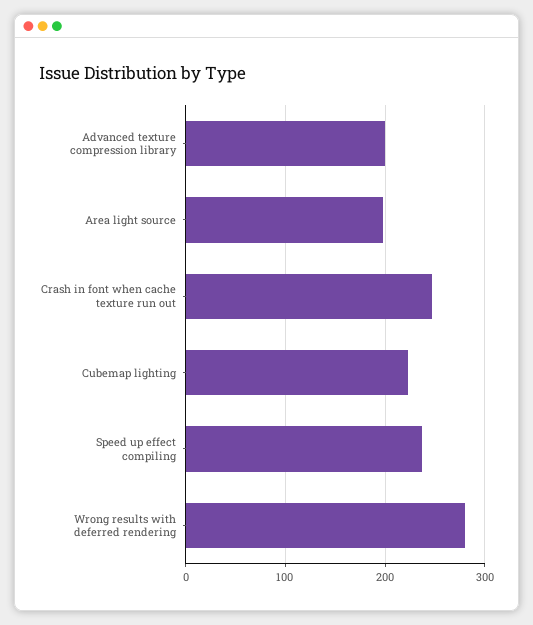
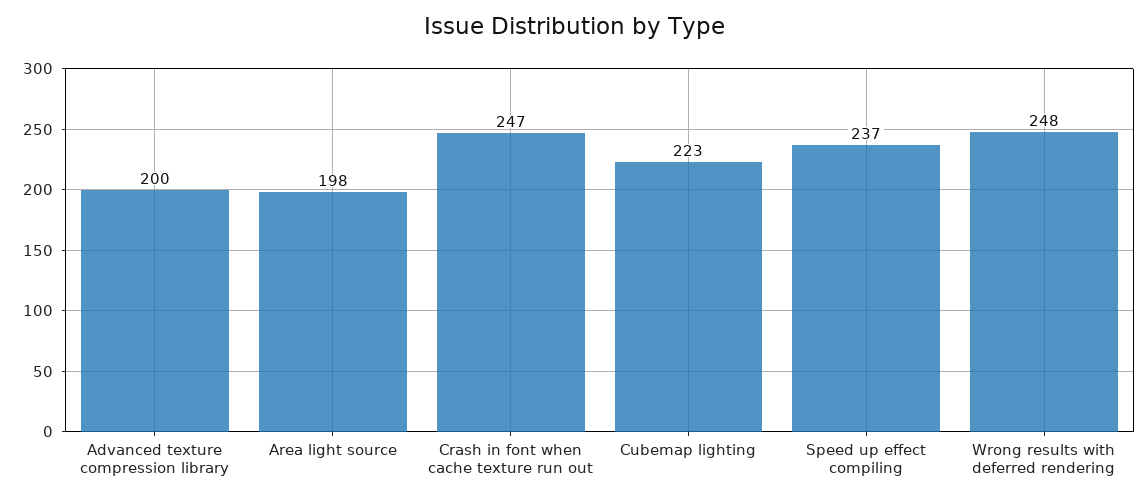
Wrong results with deferred rendering: 280 -> 248

